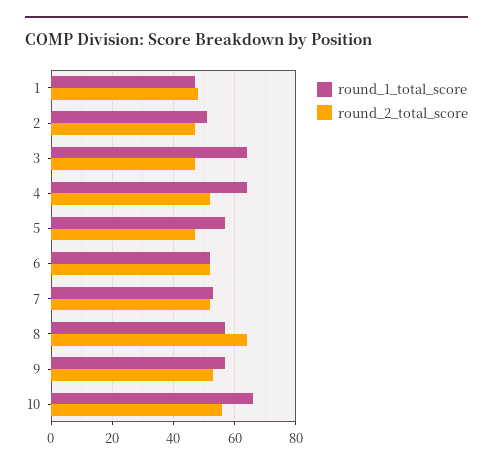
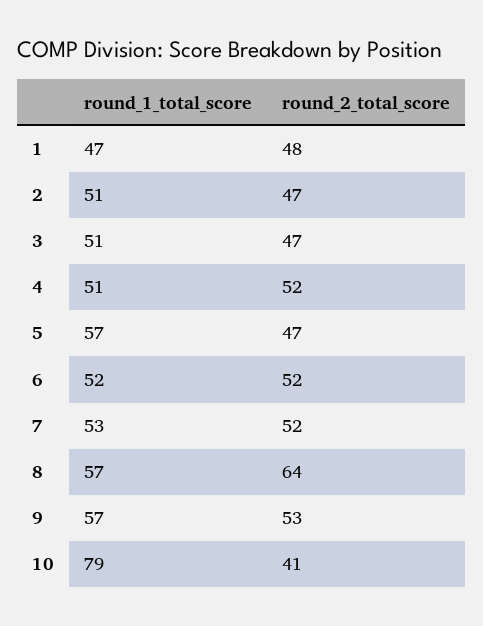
round_1_total_score, 3: 65 -> 51
round_1_total_score, 4: 65 -> 51
round_1_total_score, 10: 65 -> 79
round_2_total_score, 10: 55 -> 41

